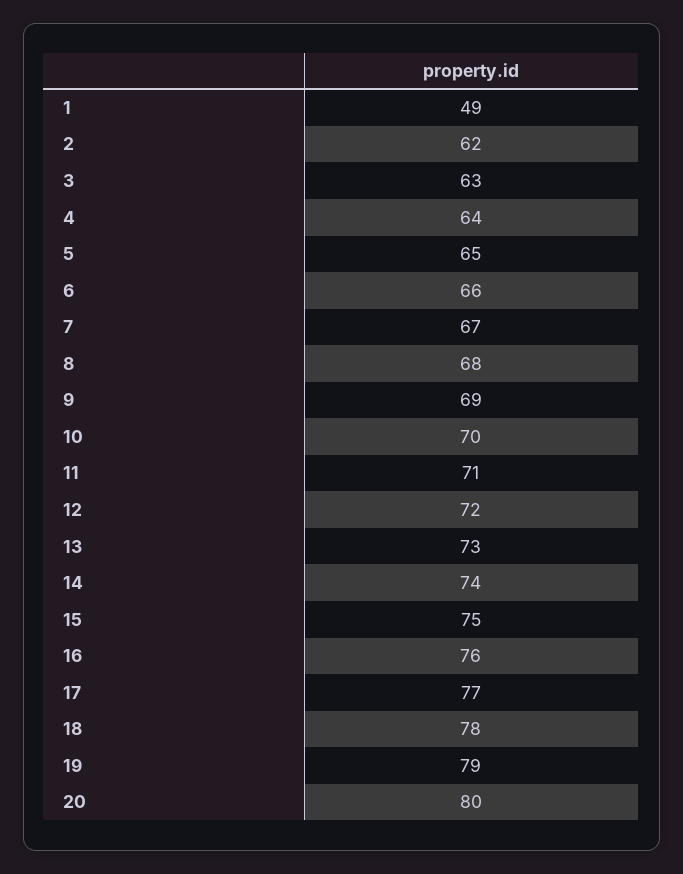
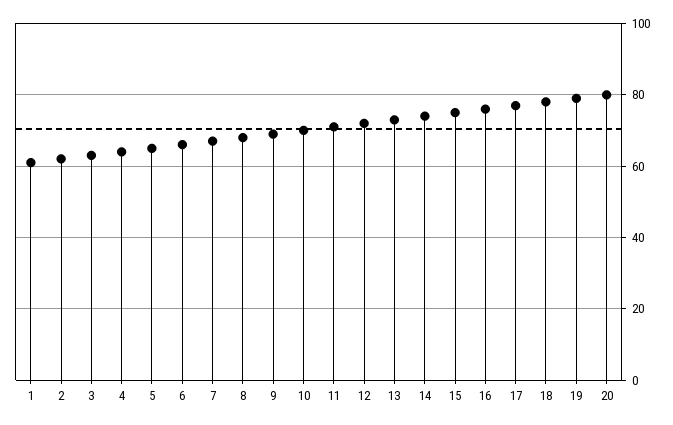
1: 49 -> 60

